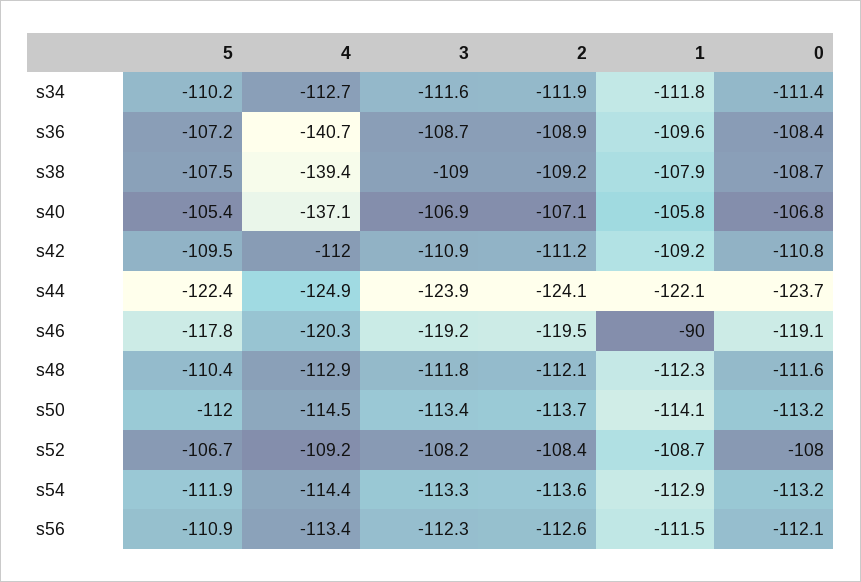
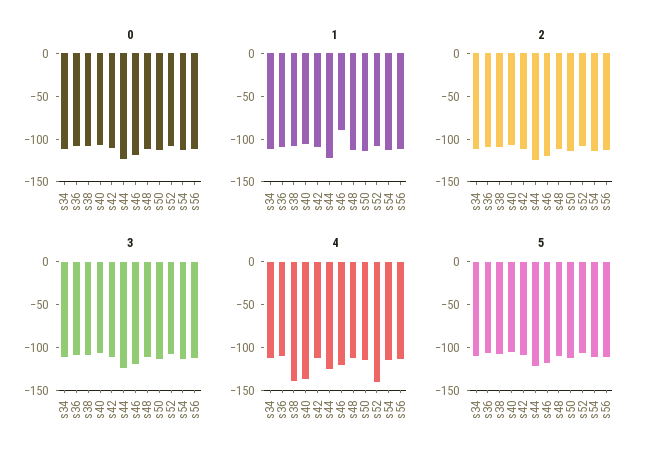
4, s36: -140.7 -> -110
4, s52: -109.2 -> -140

